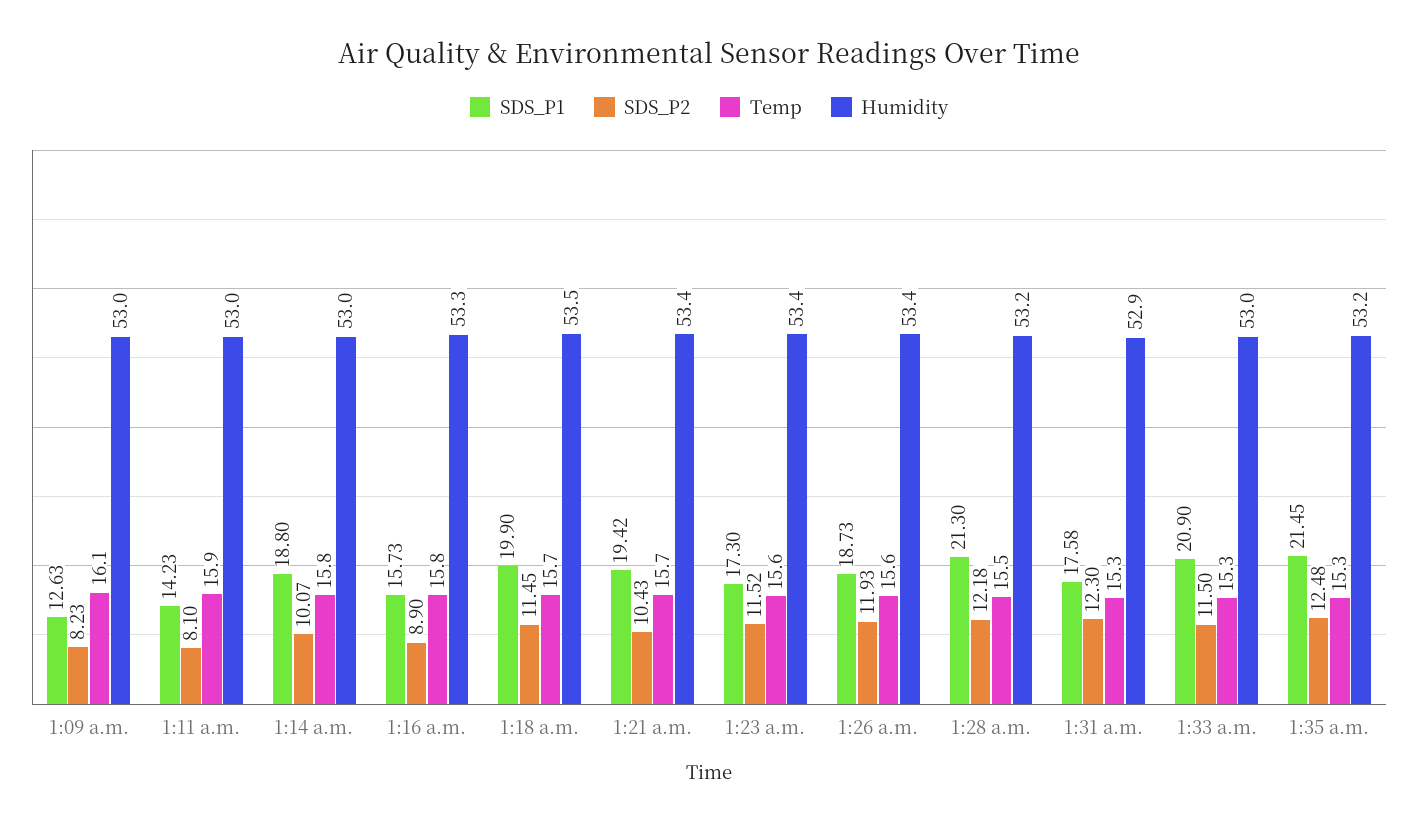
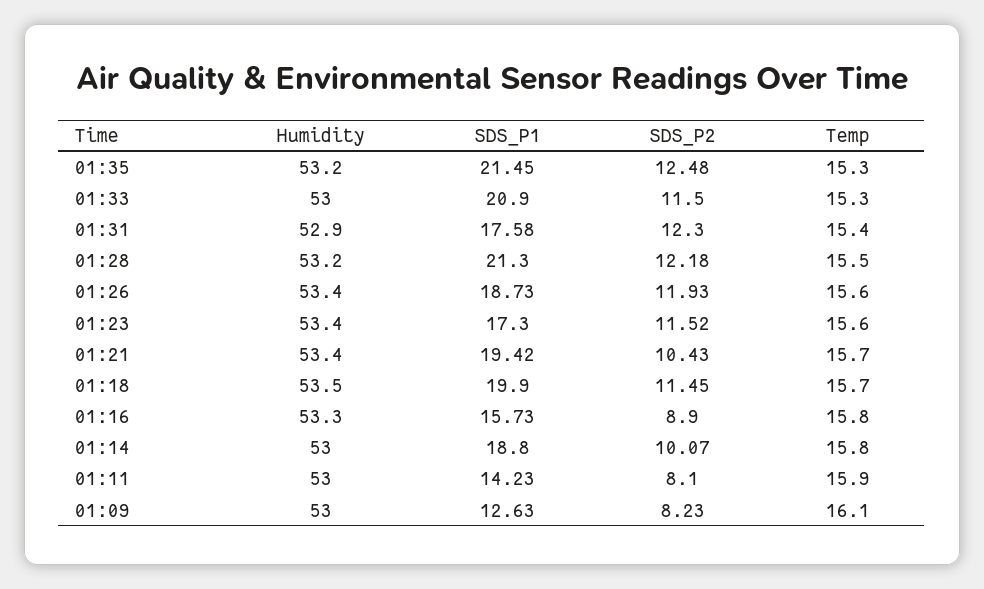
Temp, 1:31 a.m.: 15.3 -> 15.4

